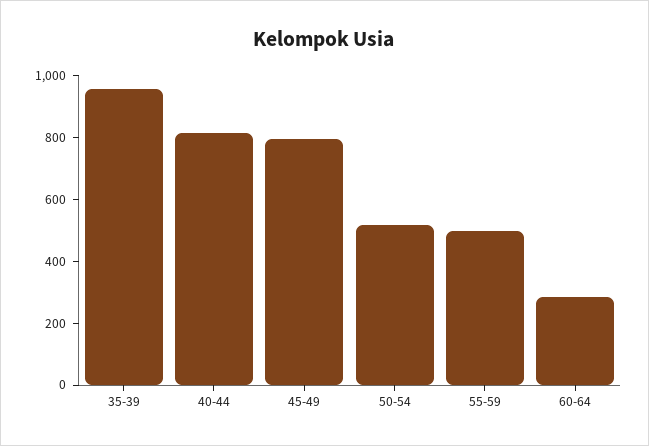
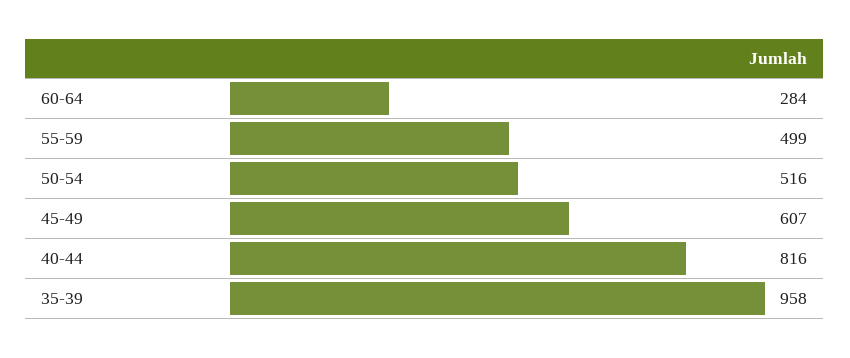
45-49: 800 -> 607

